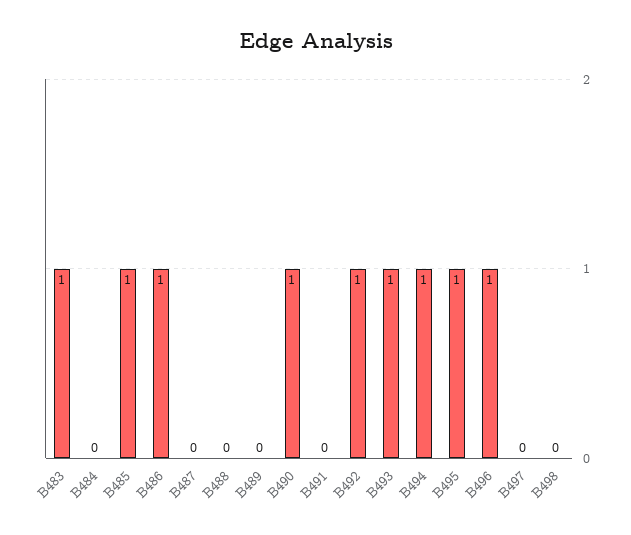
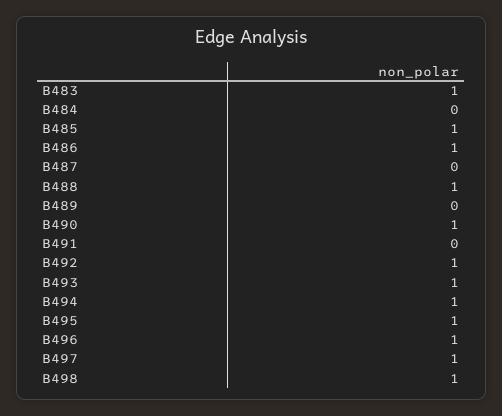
B488: 0 -> 1
B497: 0 -> 1
B498: 0 -> 1

